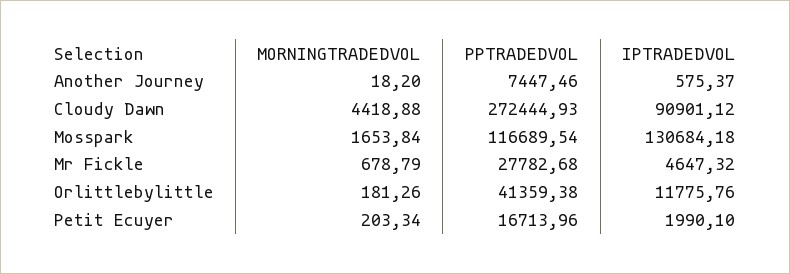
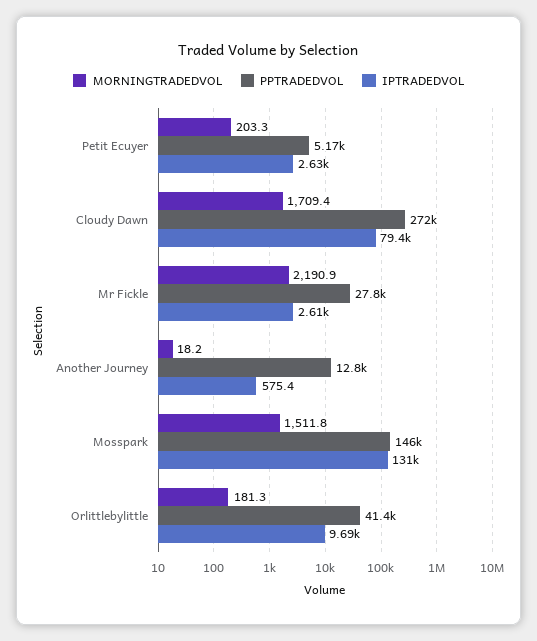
PPTRADEDVOL, Another Journey: 7447.46 -> 12800
MORNINGTRADEDVOL, Cloudy Dawn: 4418.88 -> 1709.4
IPTRADEDVOL, Cloudy Dawn: 90901.12 -> 79400
MORNINGTRADEDVOL, Mosspark: 1653.84 -> 1511.8
PPTRADEDVOL, Mosspark: 116689.54 -> 146000
MORNINGTRADEDVOL, Mr Fickle: 678.79 -> 2190.9
IPTRADEDVOL, Mr Fickle: 4647.32 -> 2610
IPTRADEDVOL, Orlittlebylittle: 11775.76 -> 9690
PPTRADEDVOL, Petit Ecuyer: 16713.96 -> 5170
IPTRADEDVOL, Petit Ecuyer: 1990.1 -> 2630

